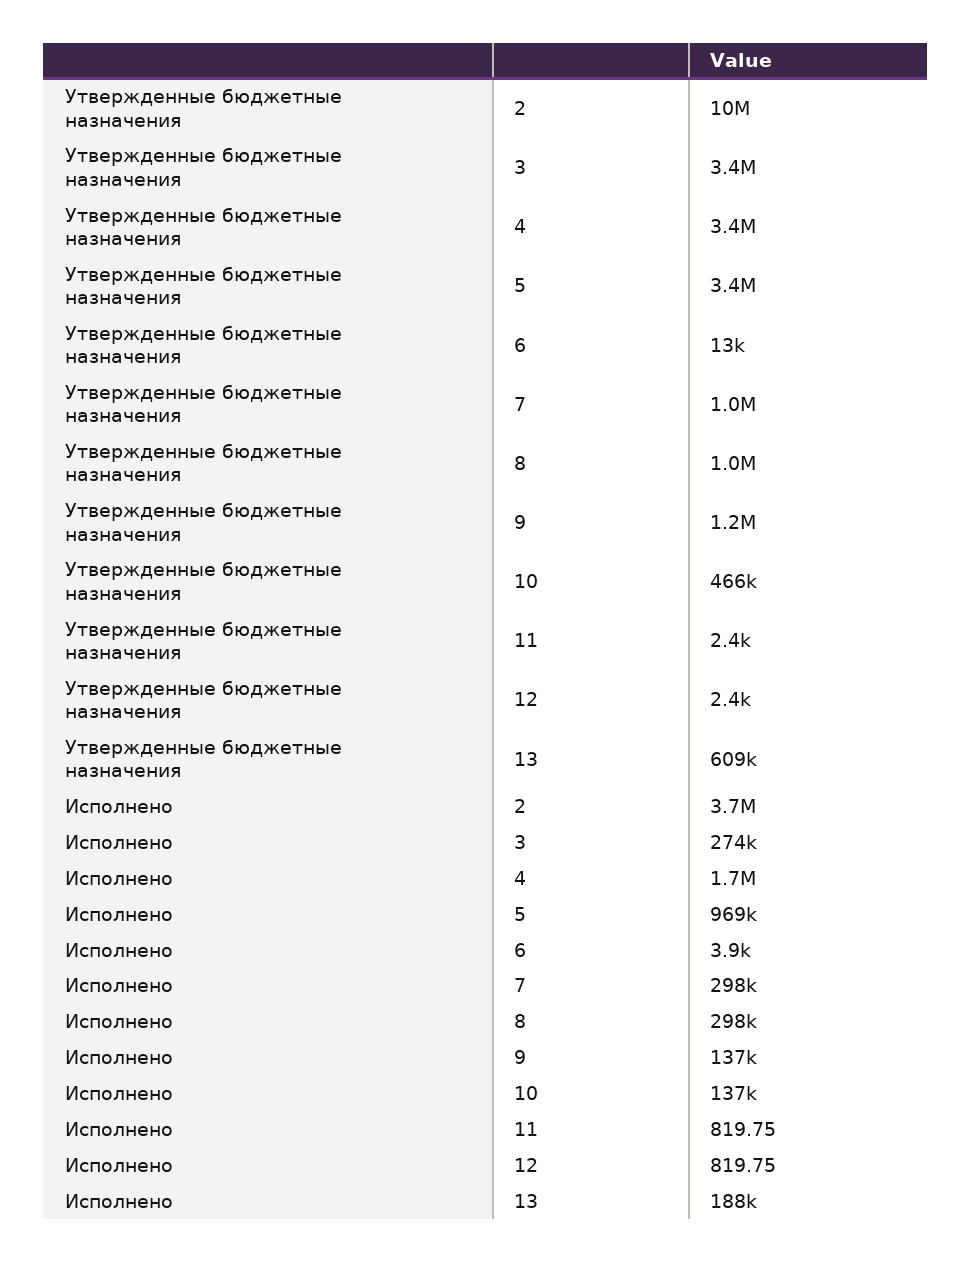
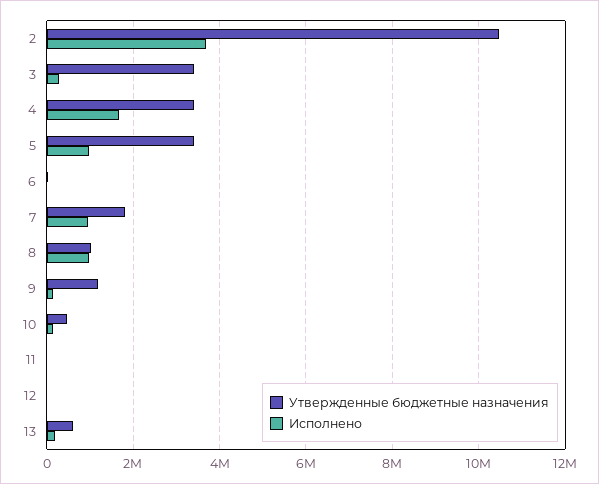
Утвержденные бюджетные назначения, 7: 1000000 -> 1800000
Исполнено, 7: 298000 -> 1000000
Исполнено, 8: 298000 -> 1000000

